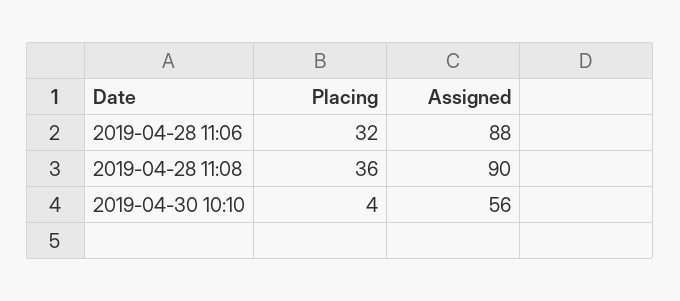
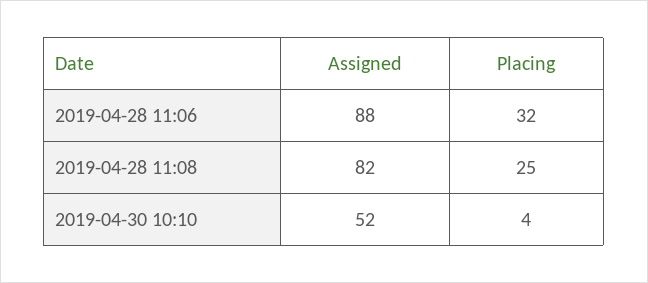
Placing, 2019-04-28 11:08: 36 -> 25
Assigned, 2019-04-28 11:08: 90 -> 82
Assigned, 2019-04-30 10:10: 56 -> 52

